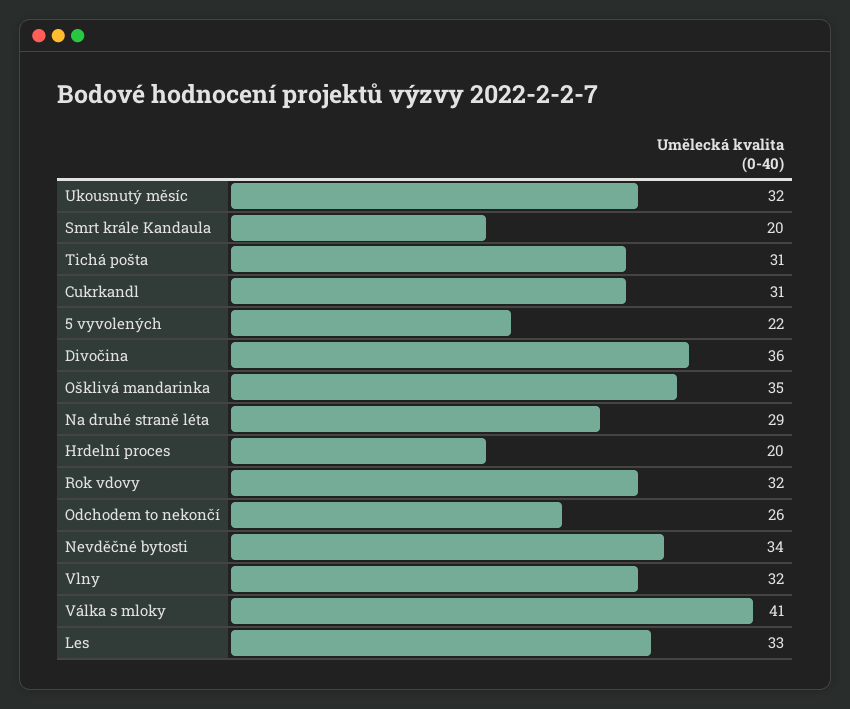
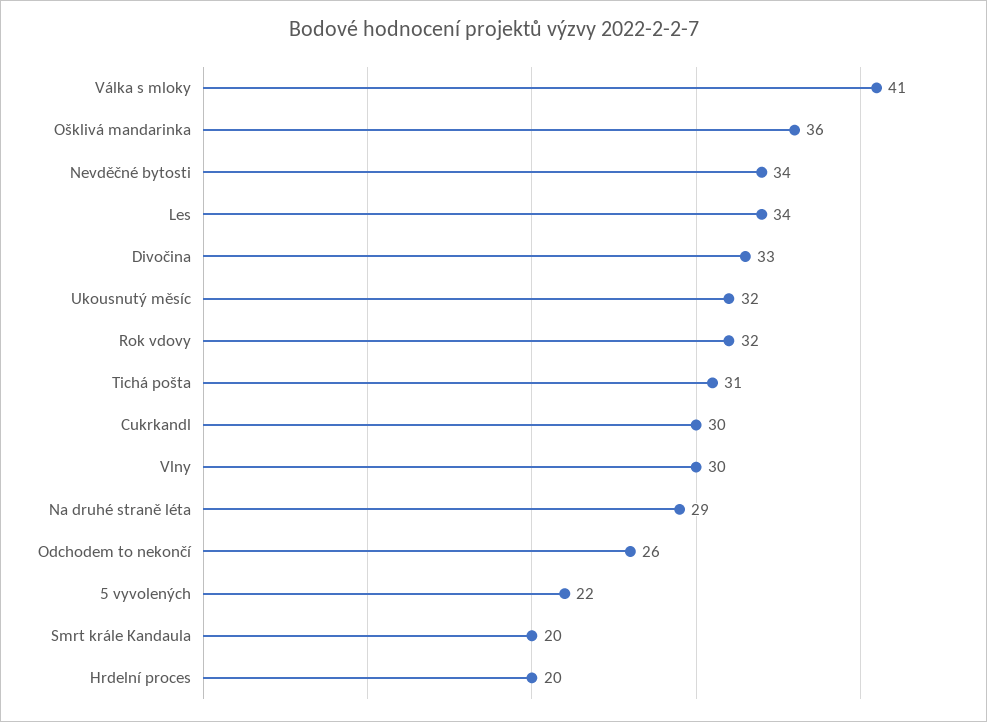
Cukrkandl: 31 -> 30
Divočina: 36 -> 33
Ošklivá mandarinka: 35 -> 36
Vlny: 32 -> 30
Les: 33 -> 34

